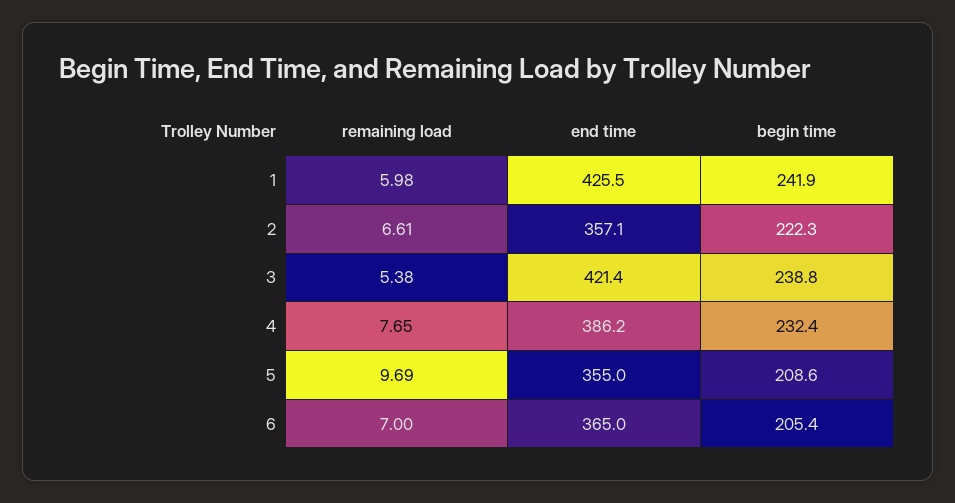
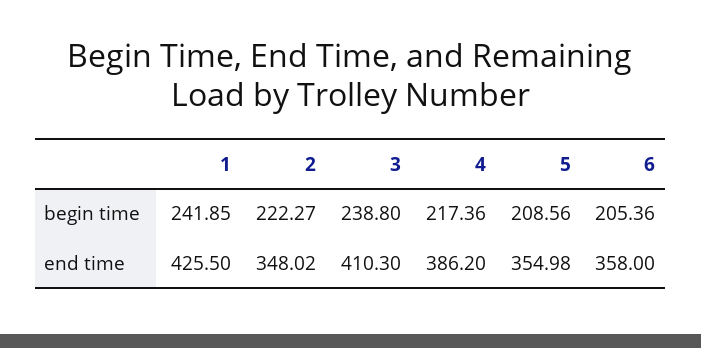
remaining load, 1: 5.98 -> none
remaining load, 2: 6.61 -> none
end time, 2: 357.1 -> 348.02
remaining load, 3: 5.38 -> none
end time, 3: 421.4 -> 410.3
remaining load, 4: 7.65 -> none
begin time, 4: 232.4 -> 217.36
remaining load, 5: 9.69 -> none
remaining load, 6: 7 -> none
end time, 6: 365 -> 358

